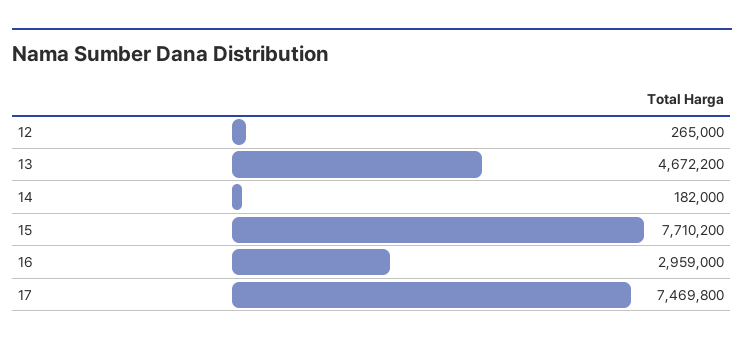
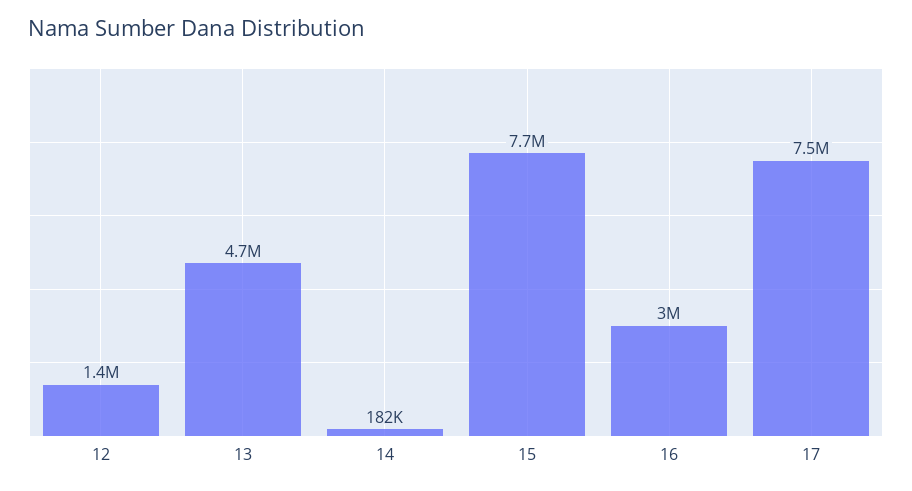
12: 265000 -> 1400000

